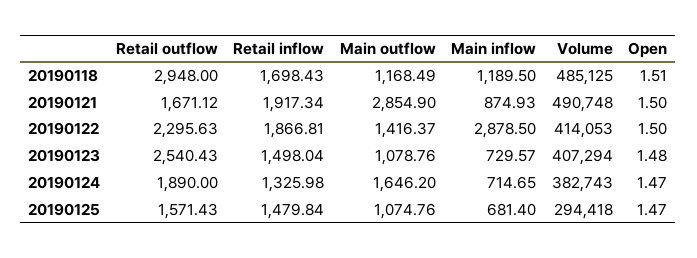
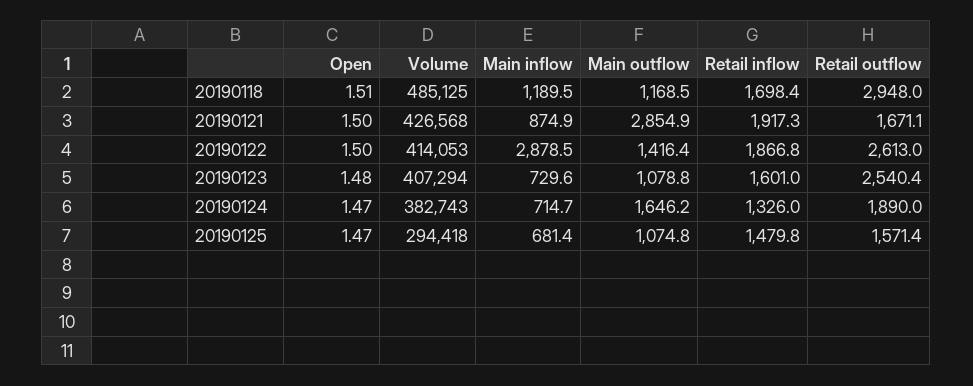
Volume, 20190121: 490748 -> 426568
Retail outflow, 20190122: 2295.63 -> 2613
Retail inflow, 20190123: 1498.04 -> 1601

